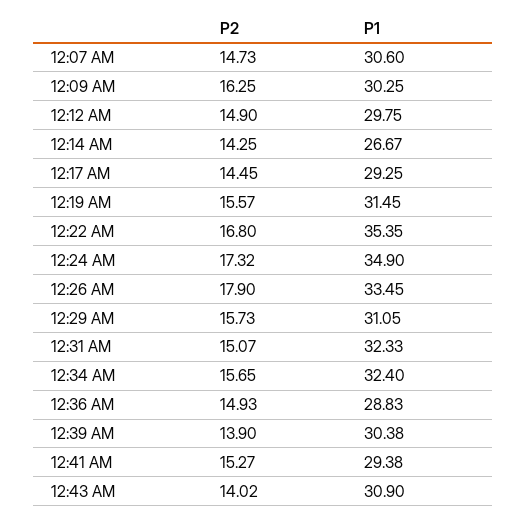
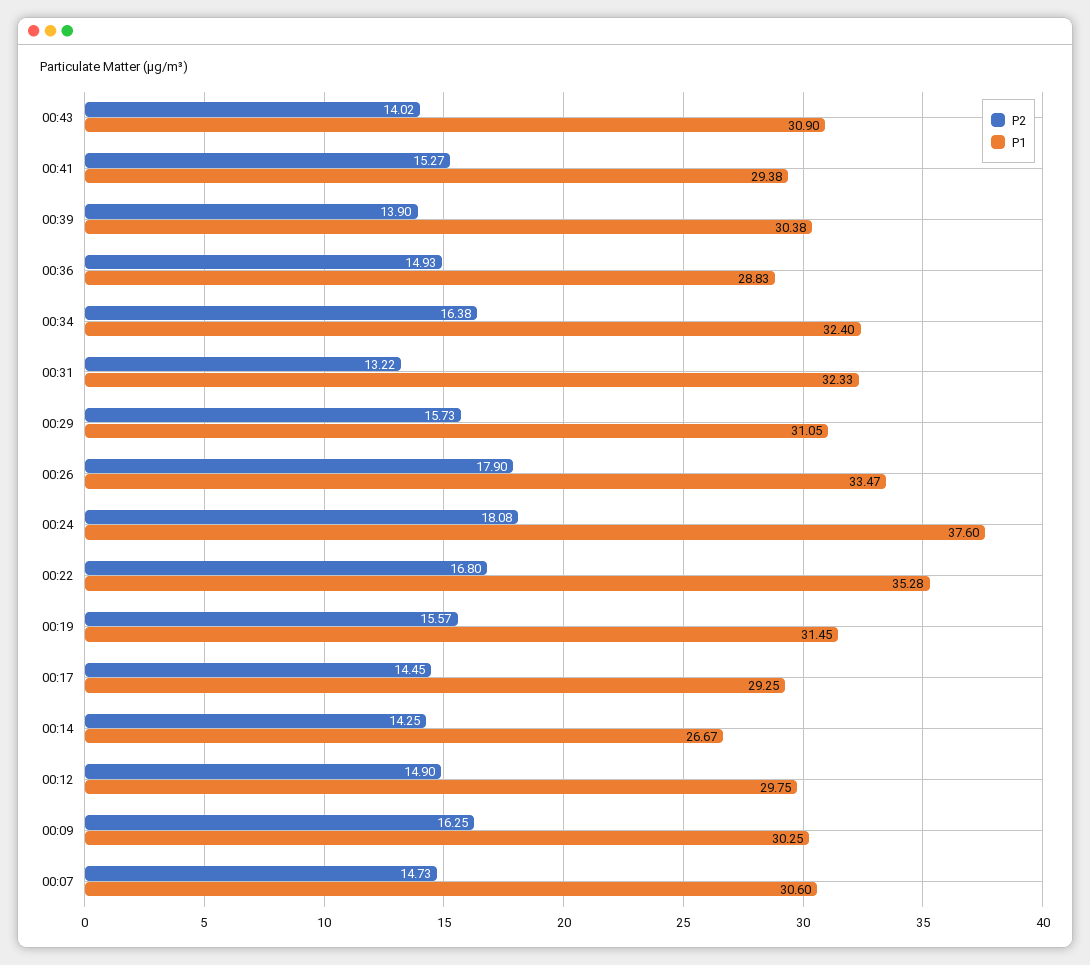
P1, 12:22 AM: 35.35 -> 35.28
P2, 12:24 AM: 17.32 -> 18.08
P1, 12:24 AM: 34.9 -> 37.6
P1, 12:26 AM: 33.45 -> 33.47
P2, 12:31 AM: 15.07 -> 13.22
P2, 12:34 AM: 15.65 -> 16.38

